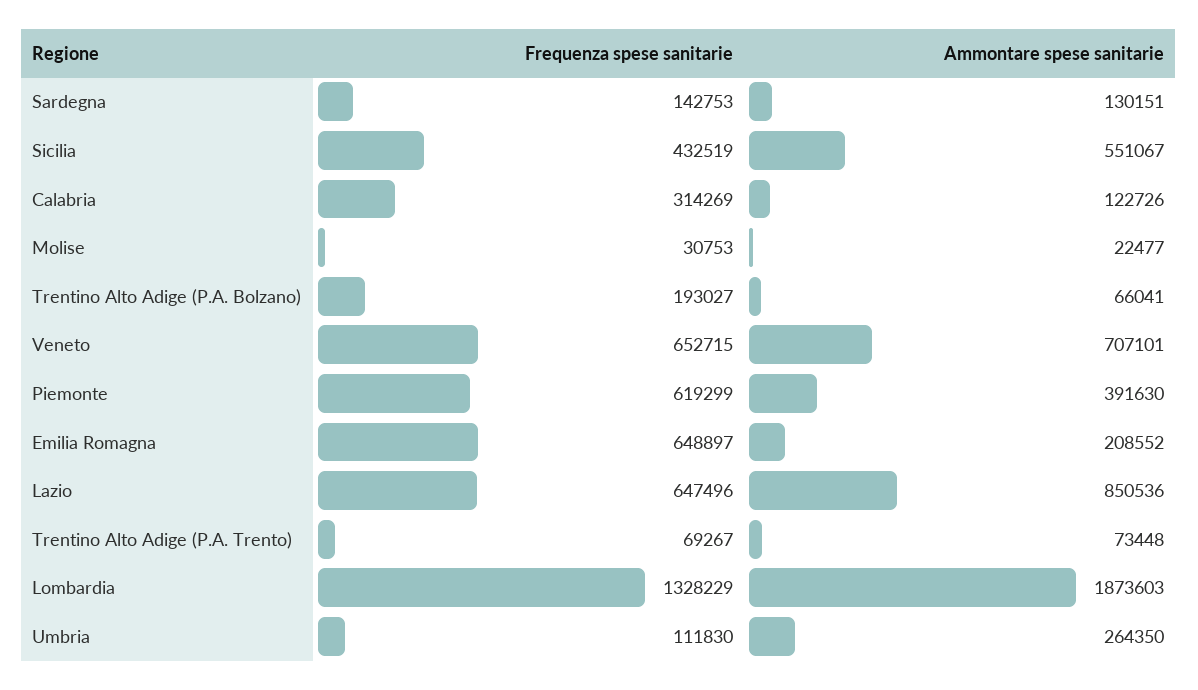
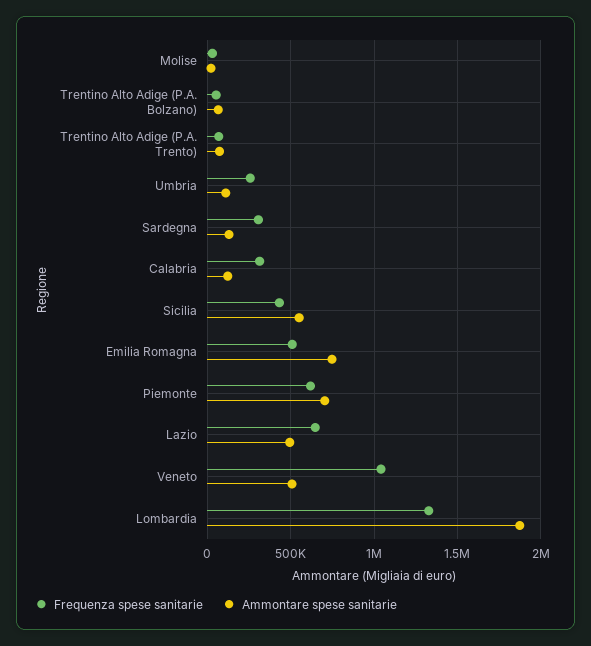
Frequenza spese sanitarie, Sardegna: 142753 -> 300000
Frequenza spese sanitarie, Trentino Alto Adige (P.A. Bolzano): 193027 -> 50000
Frequenza spese sanitarie, Veneto: 652715 -> 1050000
Ammontare spese sanitarie, Veneto: 707101 -> 500000
Ammontare spese sanitarie, Piemonte: 391630 -> 700000
Frequenza spese sanitarie, Emilia Romagna: 648897 -> 500000
Ammontare spese sanitarie, Emilia Romagna: 208552 -> 750000
Ammontare spese sanitarie, Lazio: 850536 -> 500000
Frequenza spese sanitarie, Umbria: 111830 -> 250000
Ammontare spese sanitarie, Umbria: 264350 -> 100000

